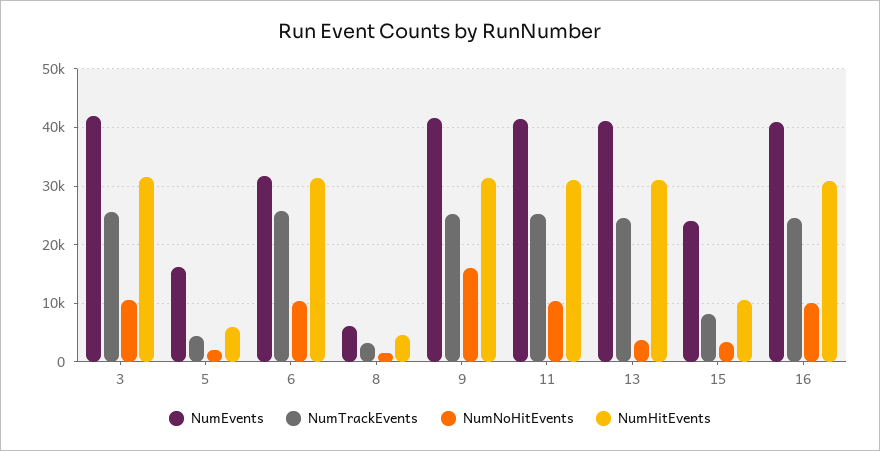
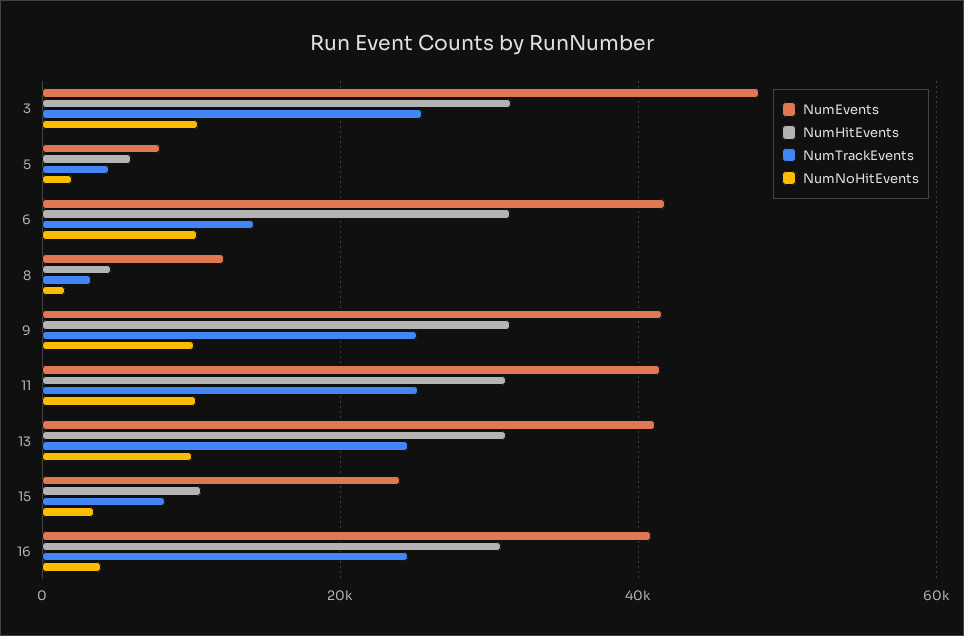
NumEvents, 3: 42000 -> 48000
NumEvents, 5: 16000 -> 8000
NumEvents, 6: 32000 -> 42000
NumTrackEvents, 6: 26000 -> 14000
NumEvents, 8: 6000 -> 12000
NumNoHitEvents, 9: 16000 -> 10000
NumNoHitEvents, 13: 4000 -> 10000
NumNoHitEvents, 16: 10000 -> 4000

